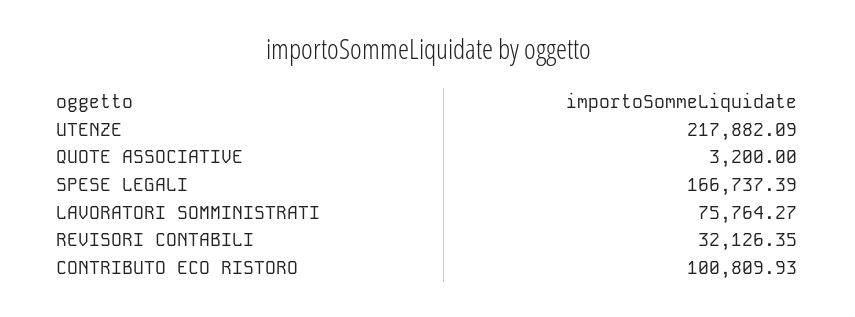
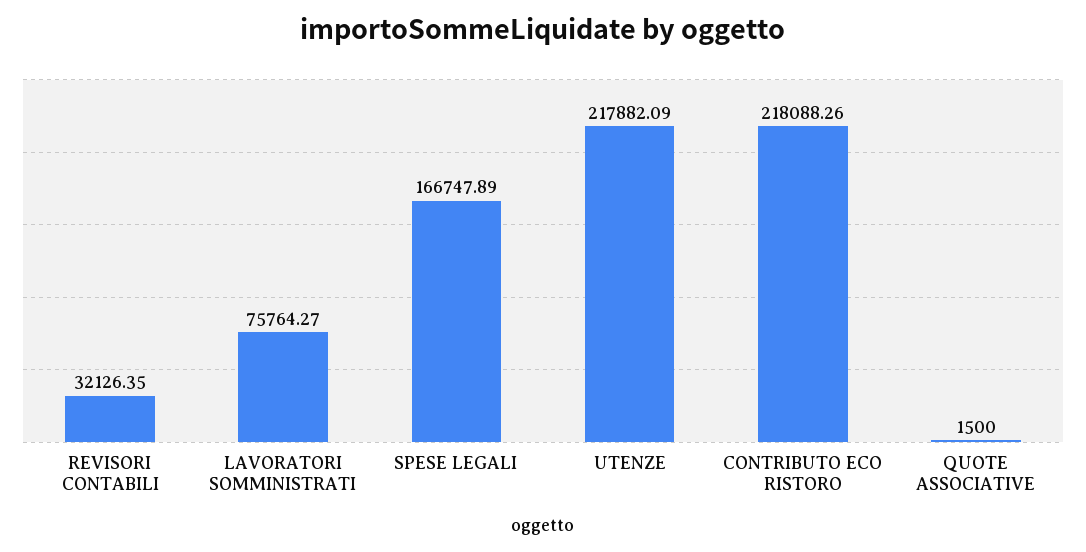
QUOTE ASSOCIATIVE: 3200 -> 1500
SPESE LEGALI: 166737.39 -> 166747.89
CONTRIBUTO ECO RISTORO: 100809.93 -> 218088.26

